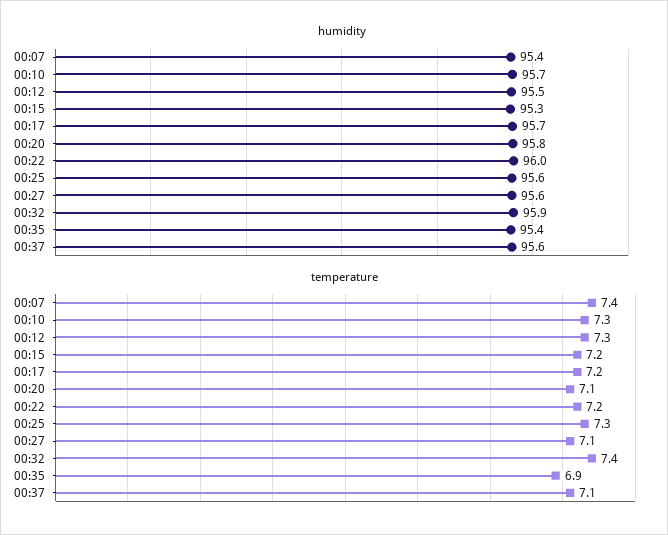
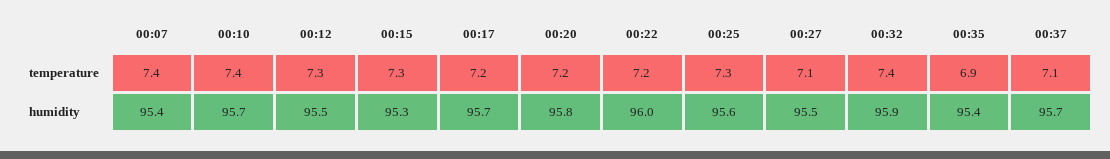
humidity, 00:27: 95.6 -> 95.5
humidity, 00:37: 95.6 -> 95.7
temperature, 00:10: 7.3 -> 7.4
temperature, 00:15: 7.2 -> 7.3
temperature, 00:20: 7.1 -> 7.2

